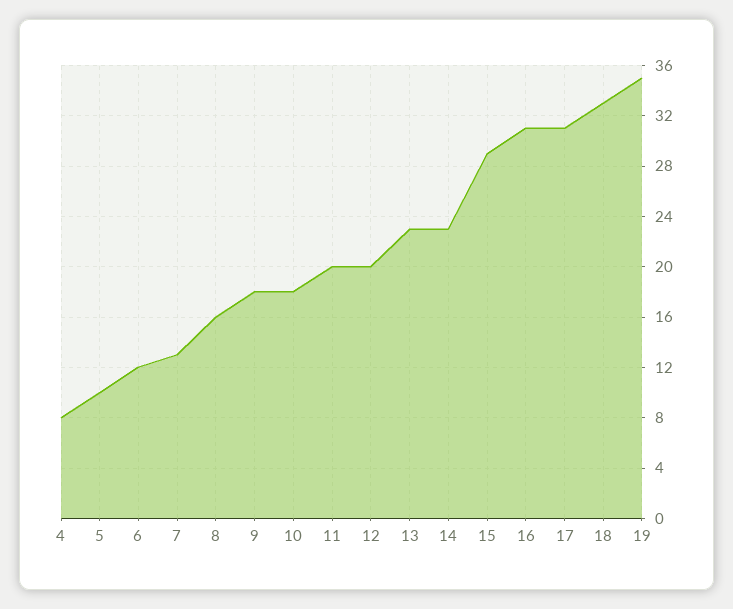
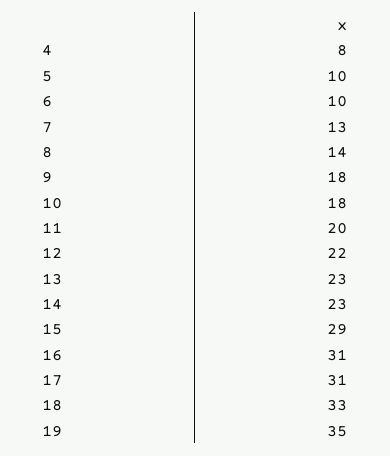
6: 12 -> 10
8: 16 -> 14
12: 20 -> 22

